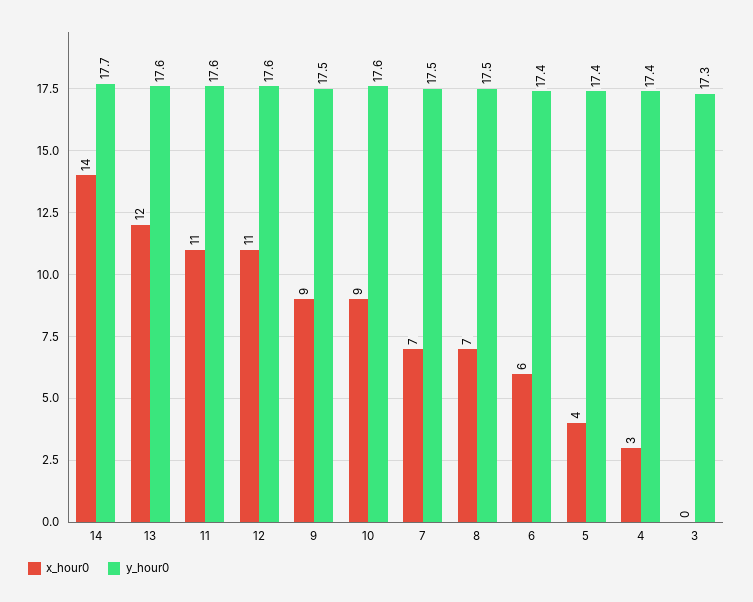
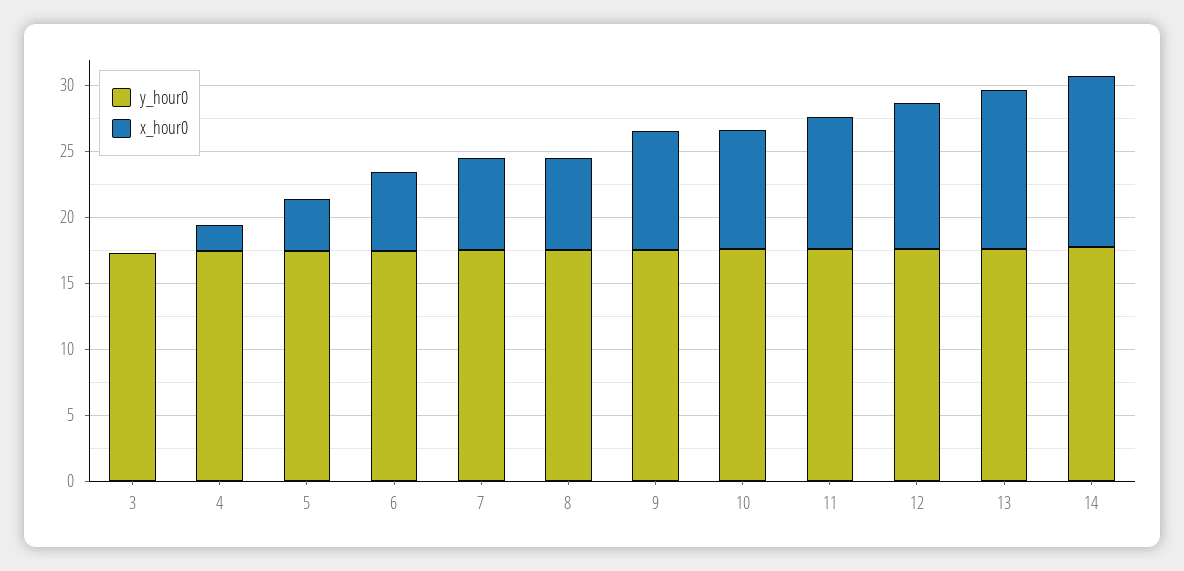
x_hour0, 14: 14 -> 13
x_hour0, 11: 11 -> 10
x_hour0, 4: 3 -> 2

